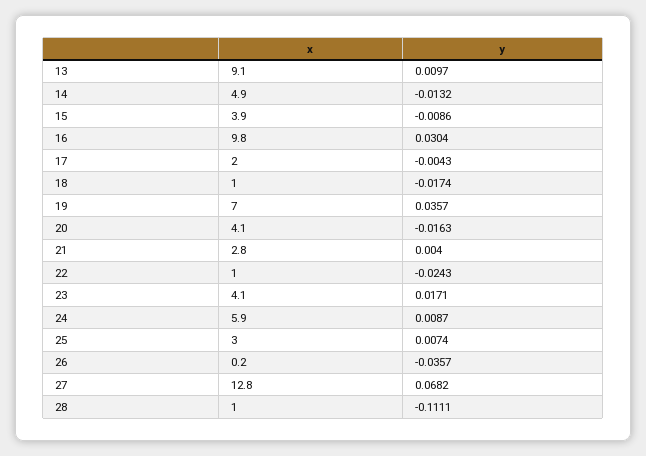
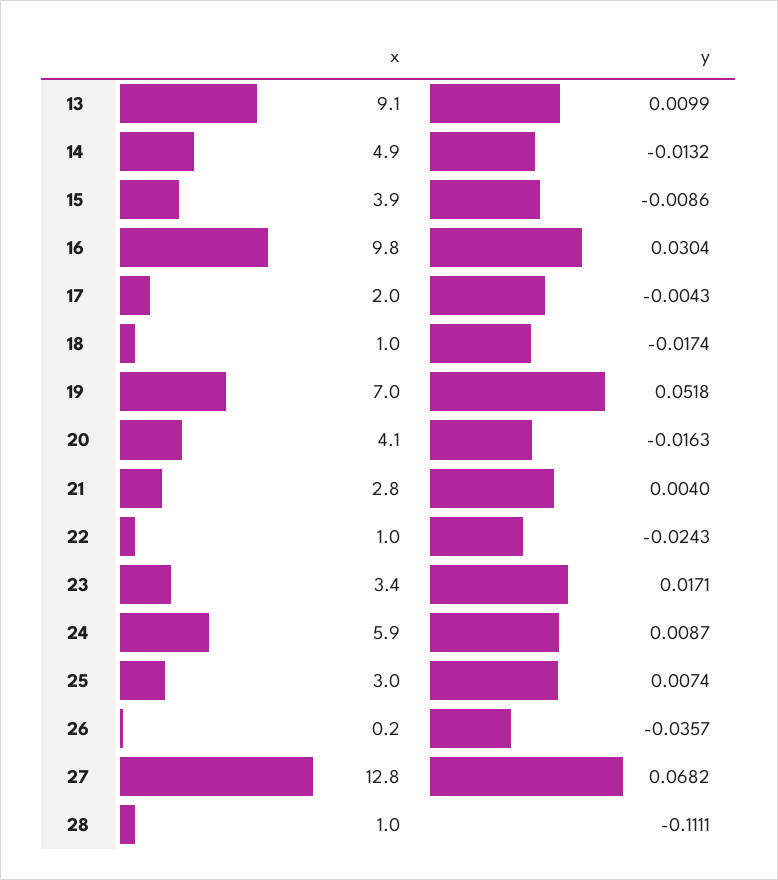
y, 13: 0.0097 -> 0.0099
y, 19: 0.0357 -> 0.0518
x, 23: 4.1 -> 3.4

